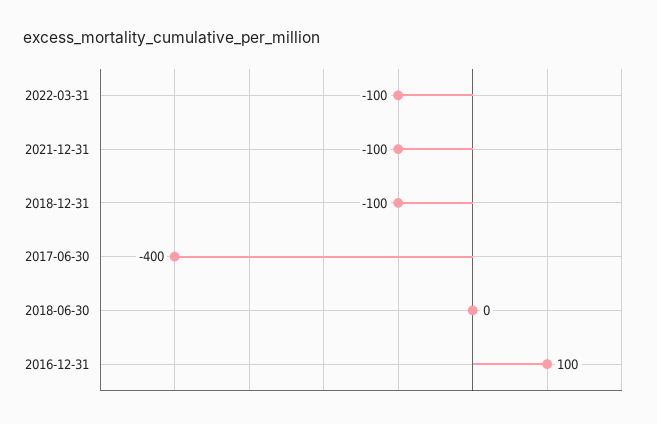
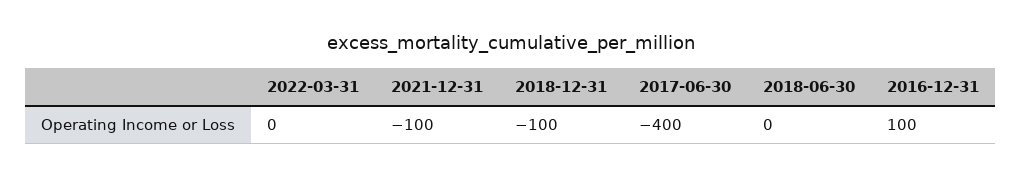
2022-03-31: -100 -> 0

